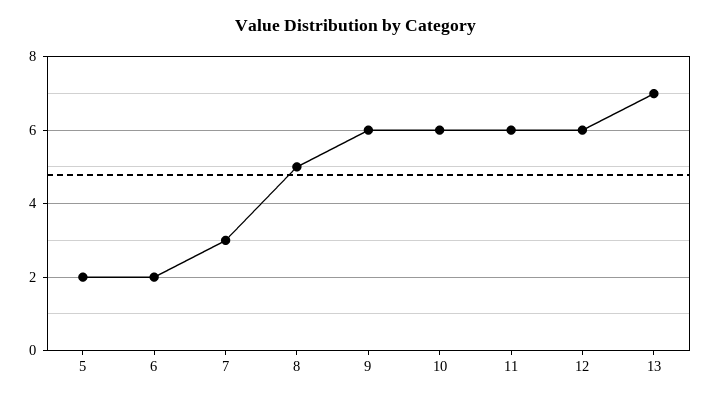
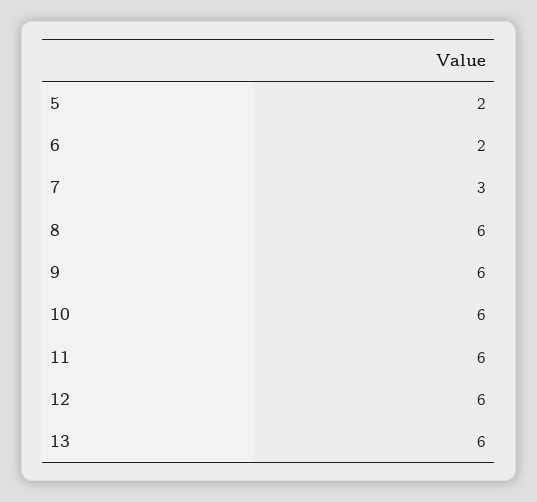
8: 5 -> 6
13: 7 -> 6

